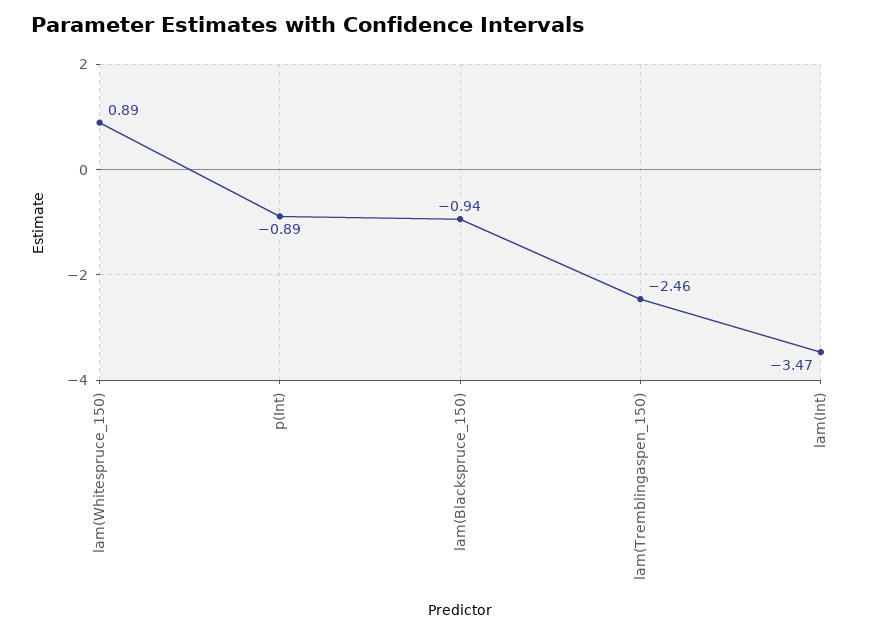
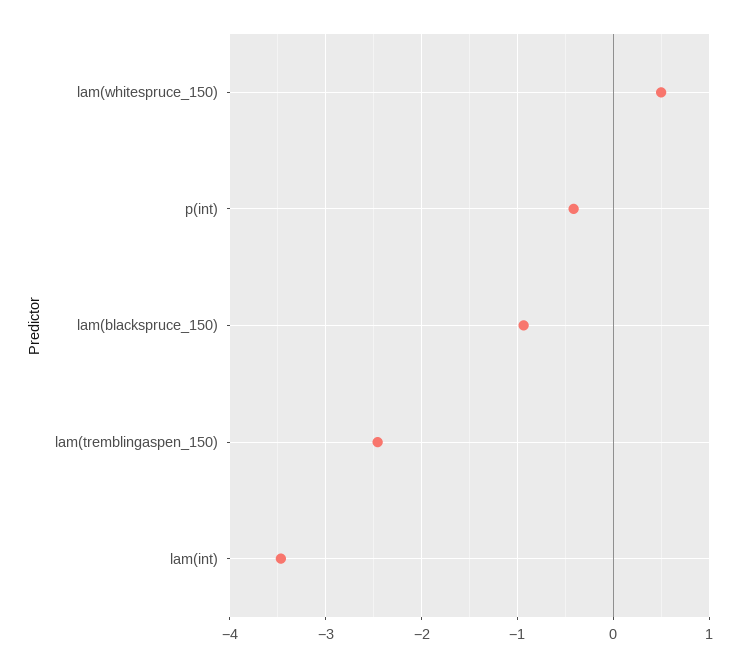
lam(Whitespruce_150): 0.89 -> 0.5
p(Int): -0.89 -> -0.4

